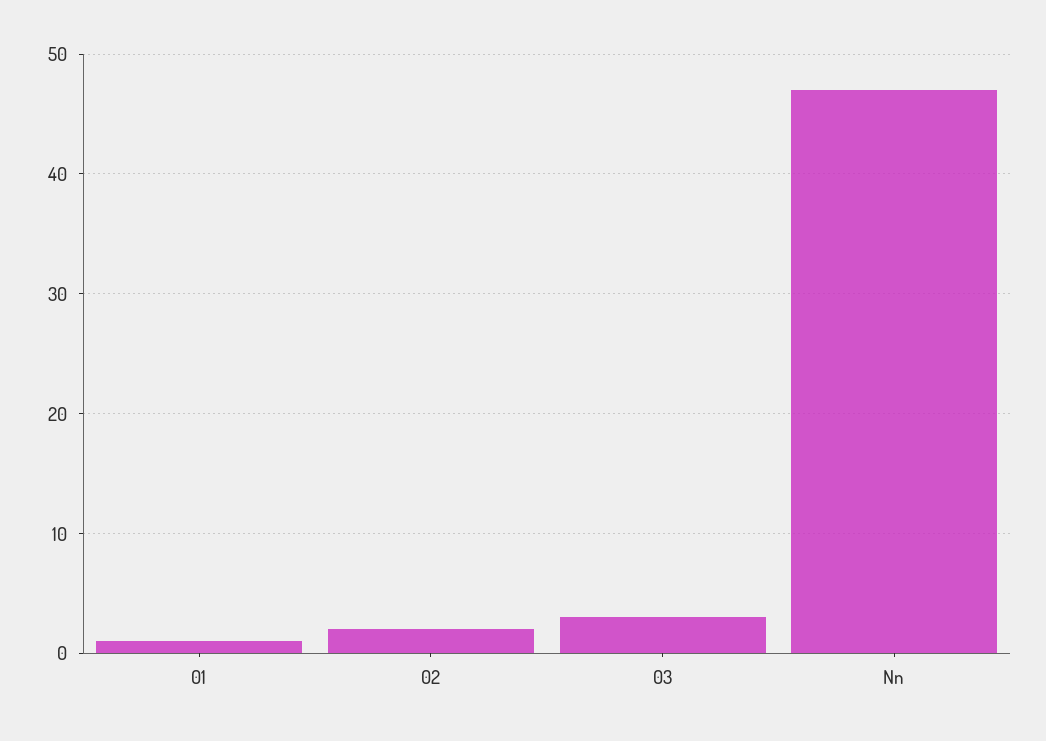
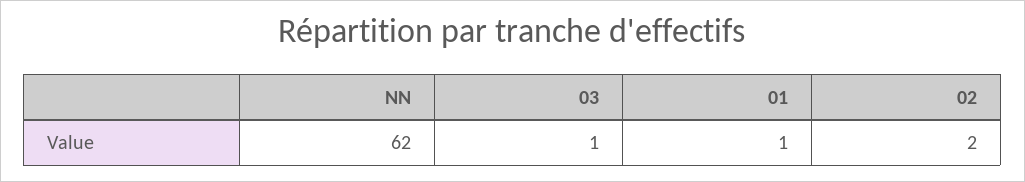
03: 3 -> 1
Nn: 47 -> 62

